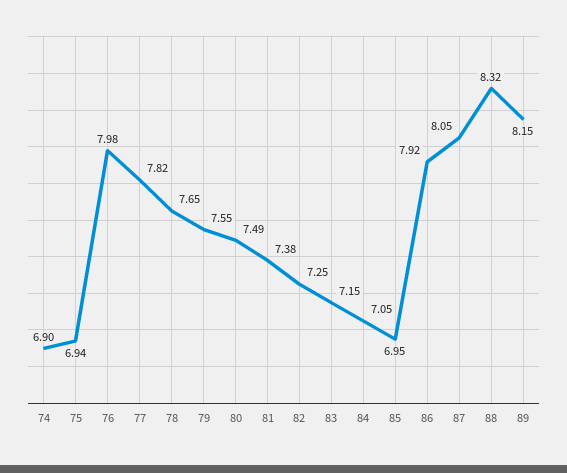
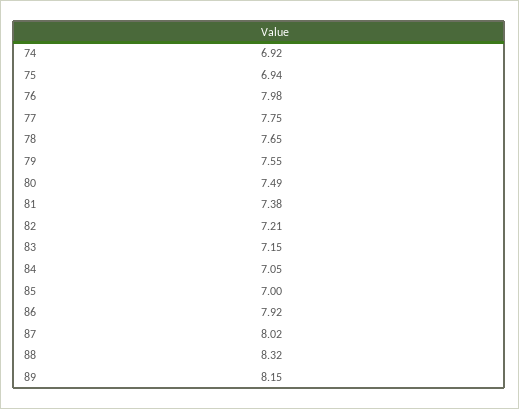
74: 6.9 -> 6.92
77: 7.82 -> 7.75
82: 7.25 -> 7.21
85: 6.95 -> 7
87: 8.05 -> 8.02

